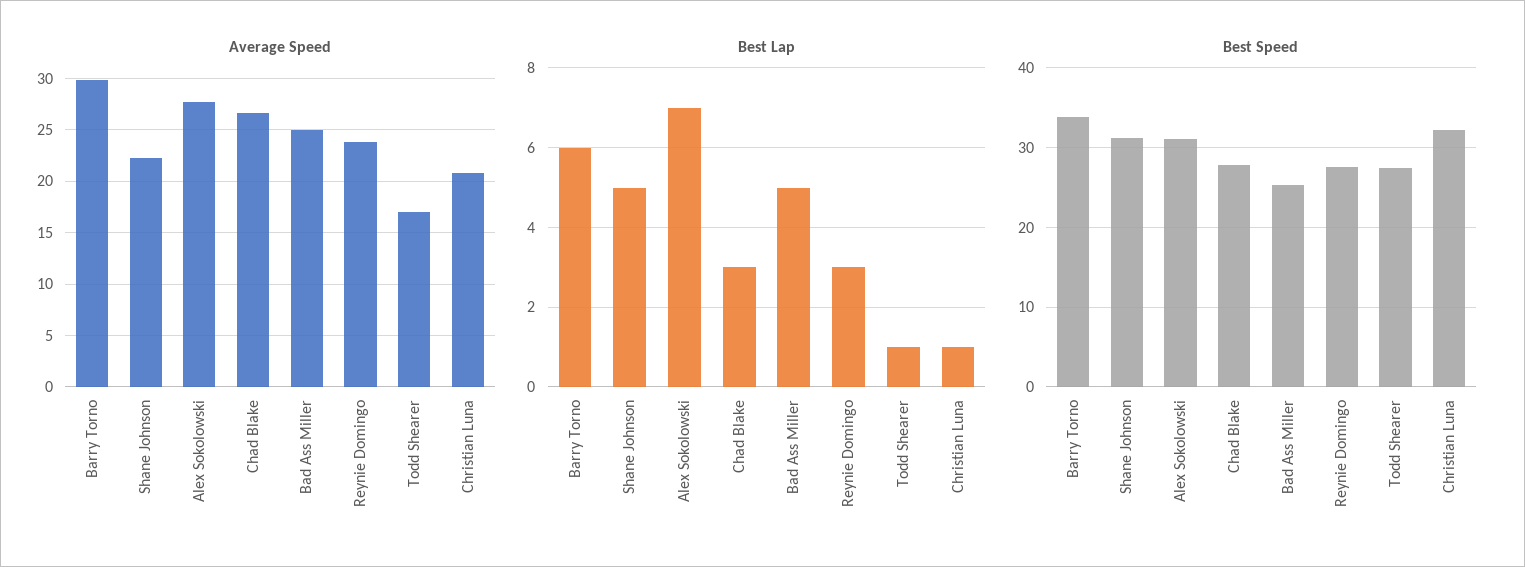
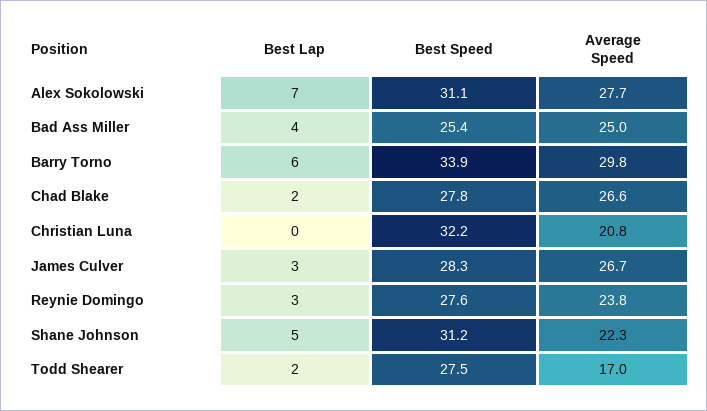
Best Lap, Chad Blake: 3 -> 2
Best Lap, Bad Ass Miller: 5 -> 4
Best Lap, Todd Shearer: 1 -> 2
Best Lap, Christian Luna: 1 -> 0
Best Lap, James Culver: none -> 3
Best Speed, James Culver: none -> 28.3
Average Speed, James Culver: none -> 26.7

